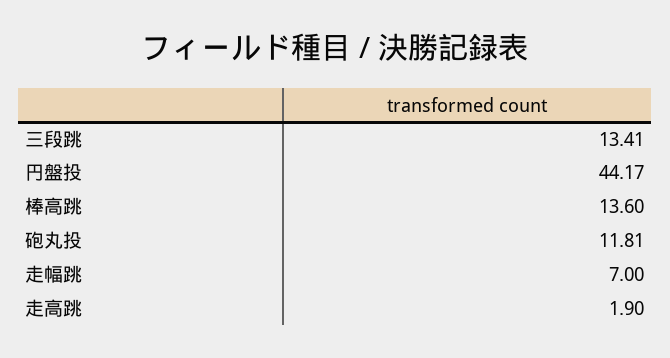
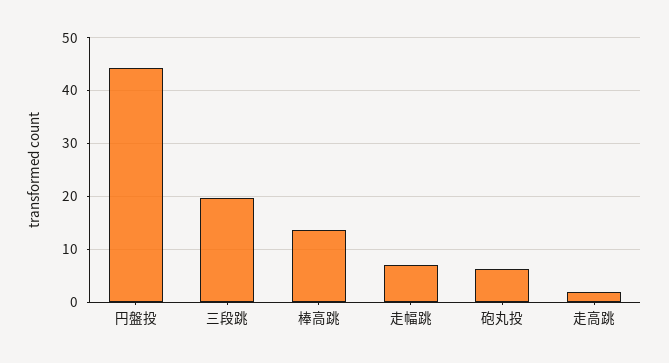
三段跳: 13.41 -> 20
砲丸投: 11.81 -> 6

